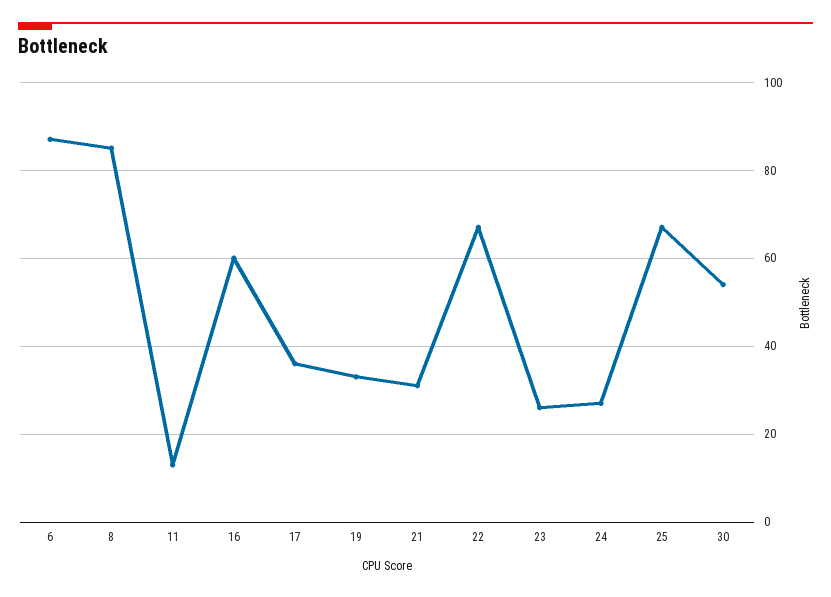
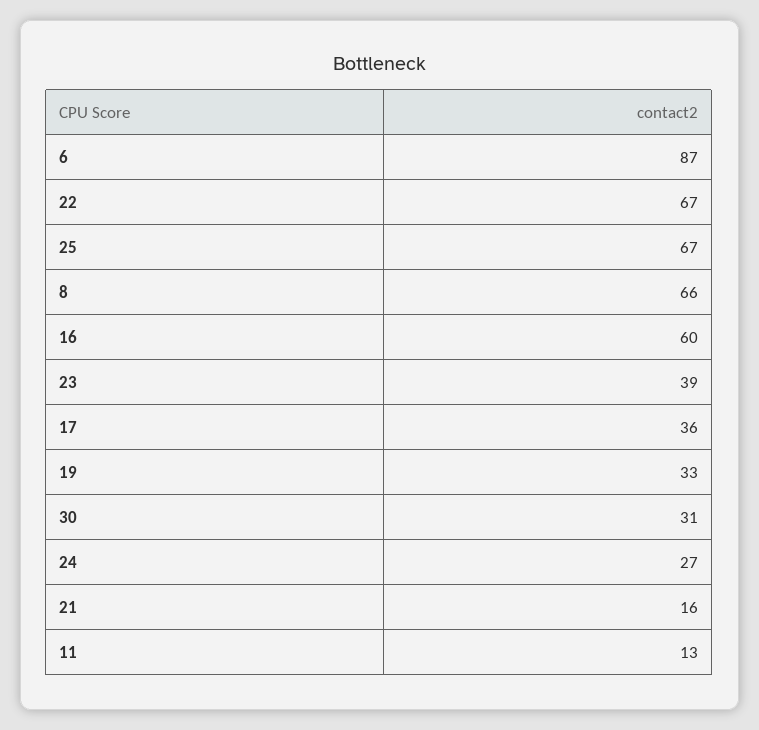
8: 85 -> 66
21: 30 -> 16
23: 25 -> 39
30: 55 -> 31

